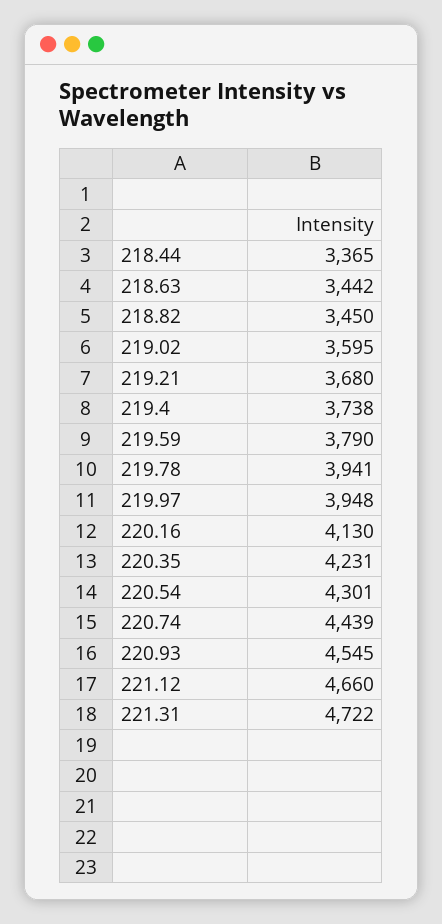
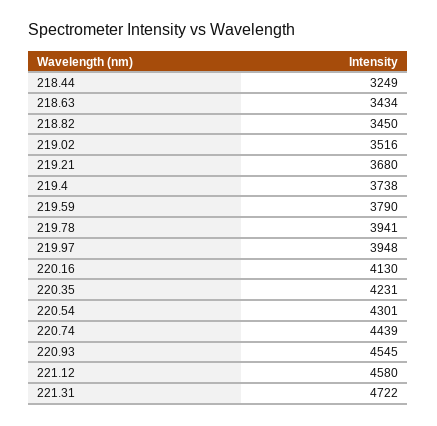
218.44: 3365 -> 3249
218.63: 3442 -> 3434
219.02: 3595 -> 3516
221.12: 4660 -> 4580

